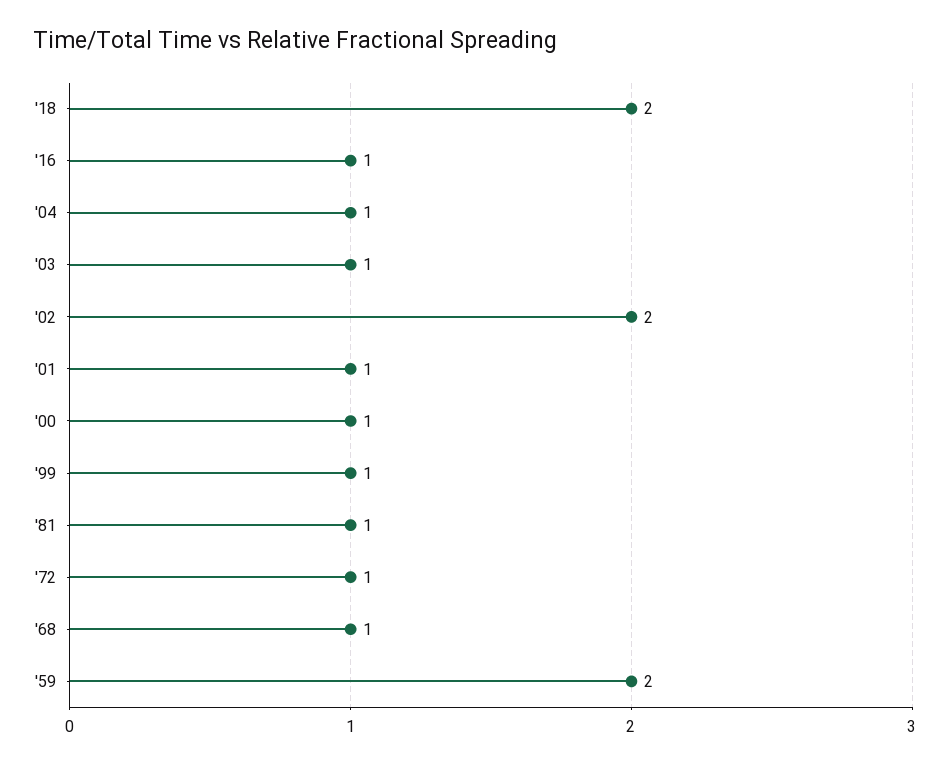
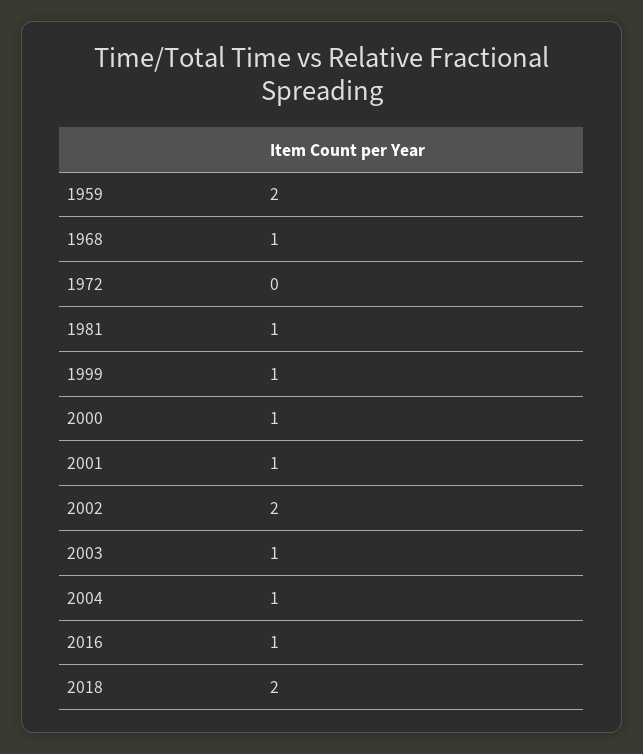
'72: 1 -> 0

